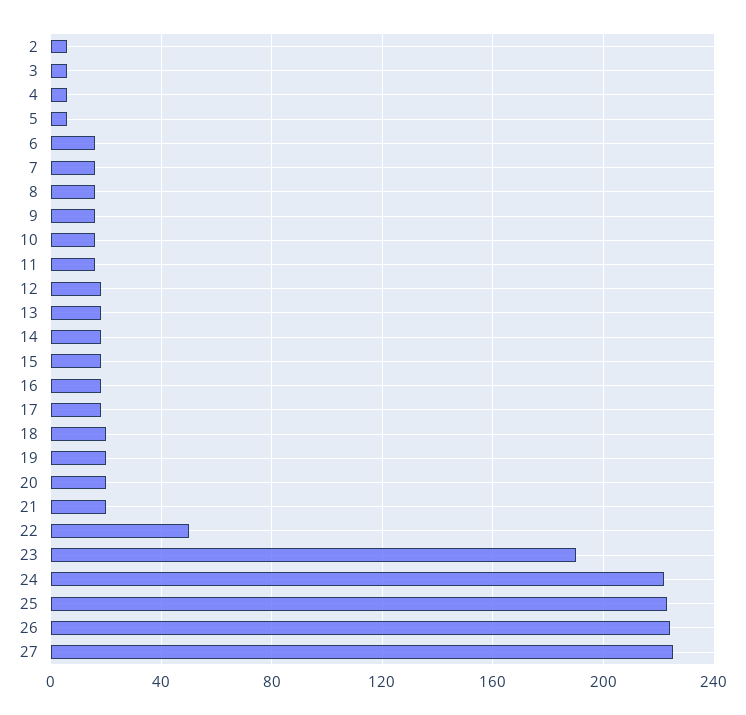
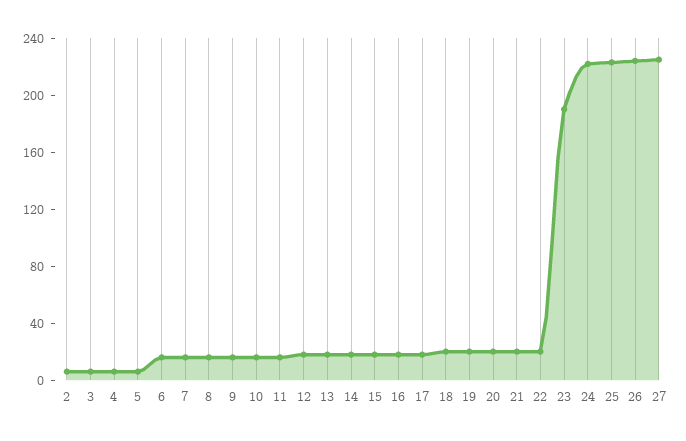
22: 50 -> 20

